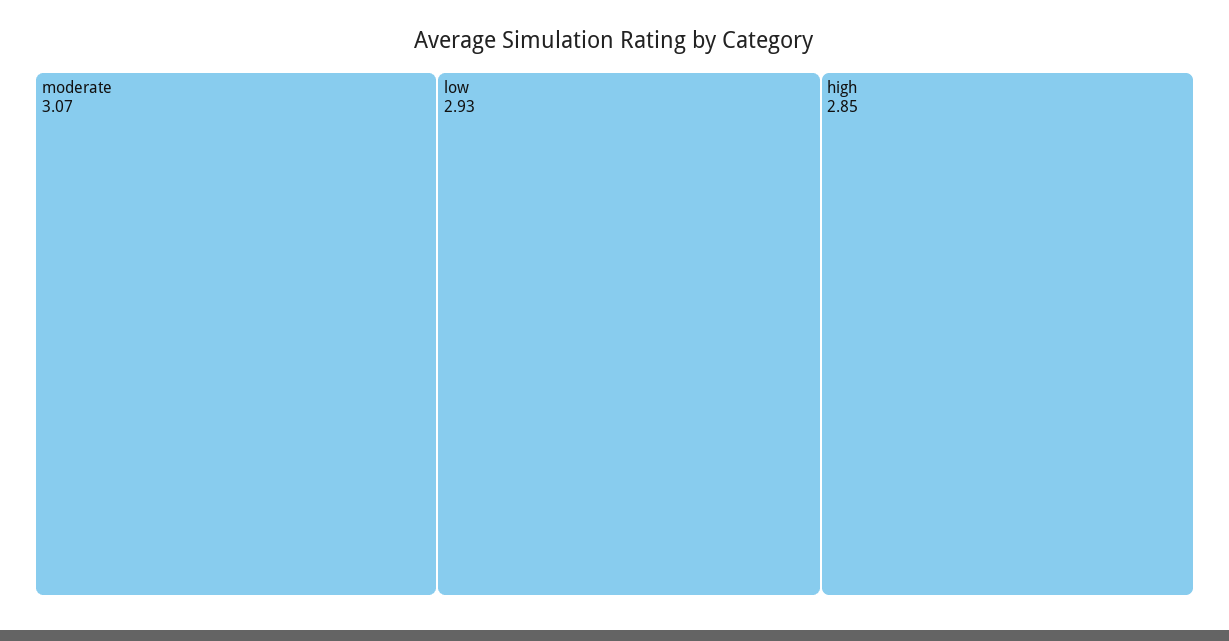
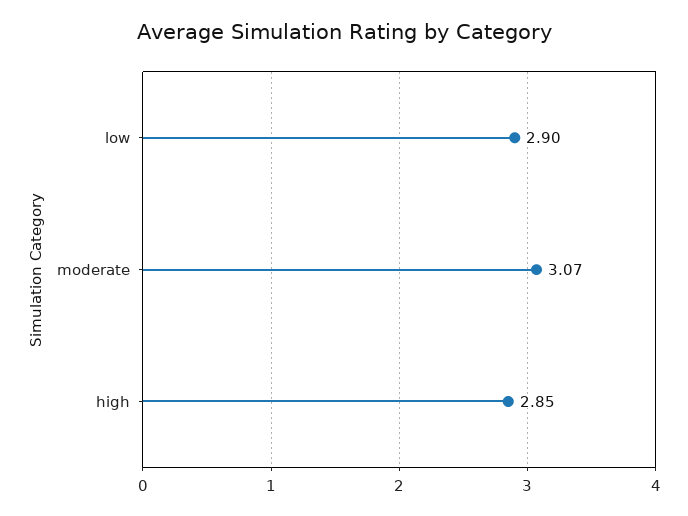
low: 2.93 -> 2.9

